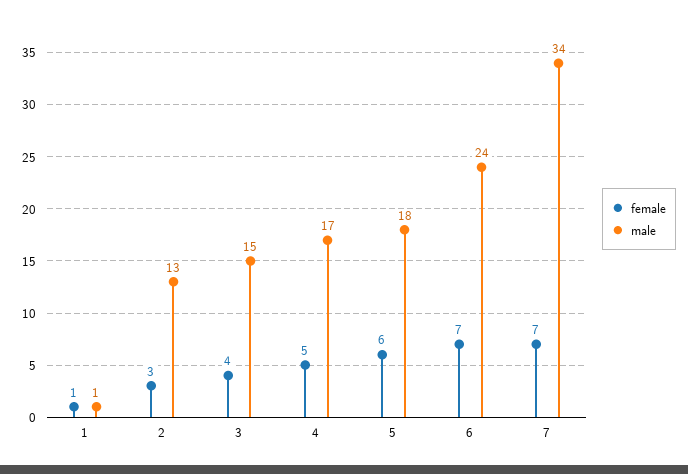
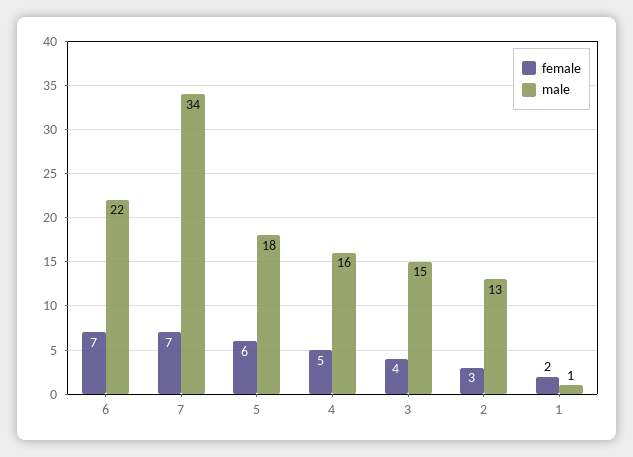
female, 1: 1 -> 2
male, 4: 17 -> 16
male, 6: 24 -> 22

